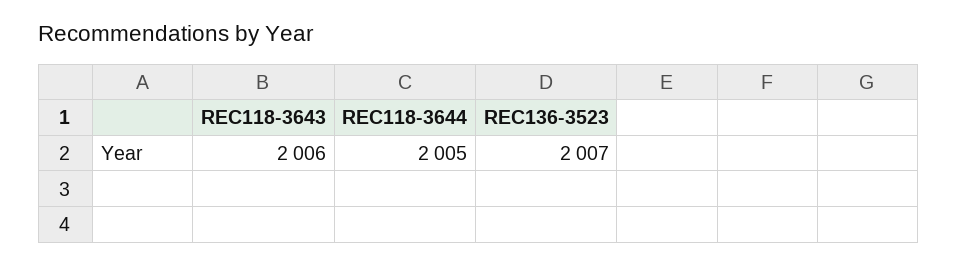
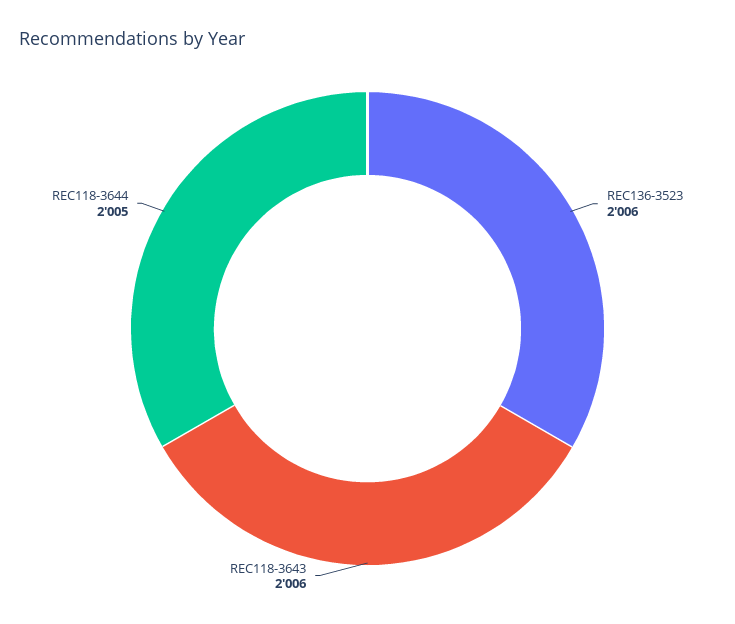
REC136-3523: 2007 -> 2006

